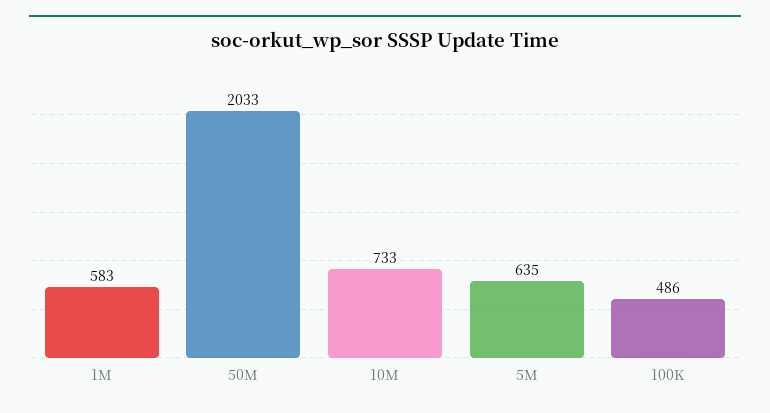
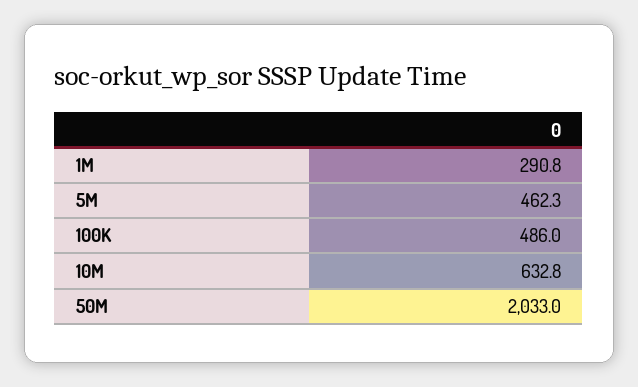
1M: 583 -> 290.8
10M: 733 -> 632.8
5M: 635 -> 462.3

